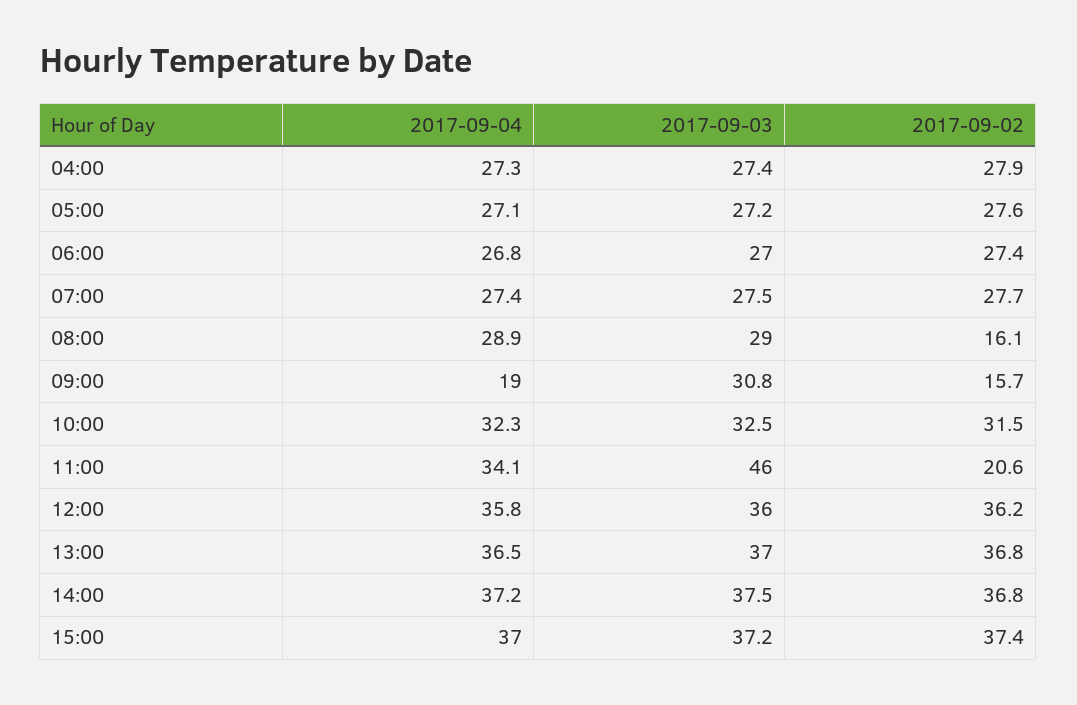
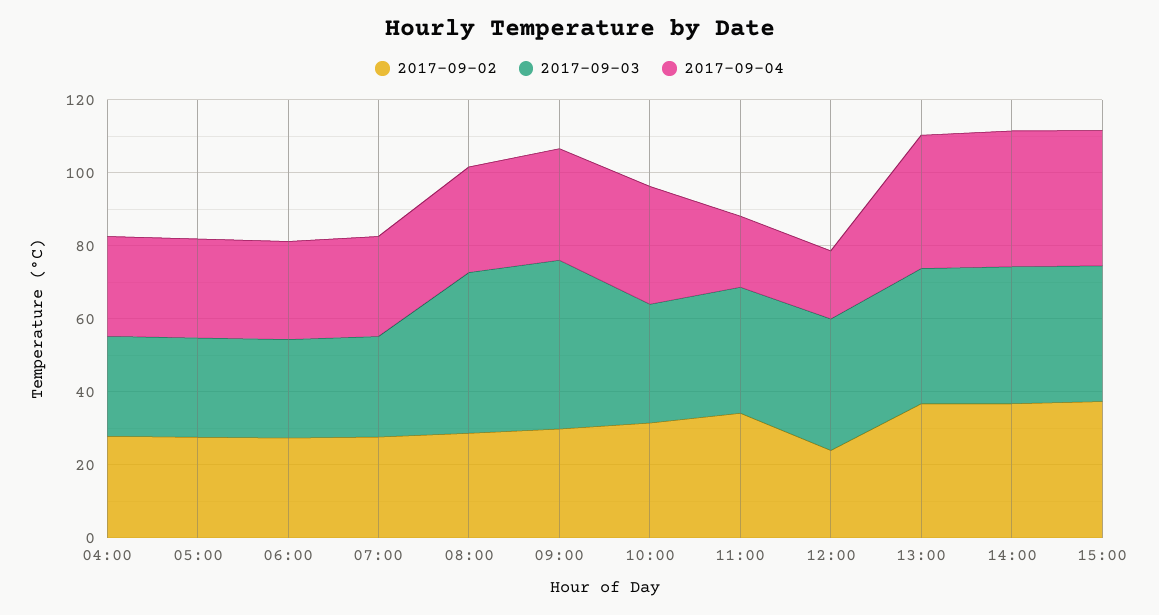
2017-09-03, 08:00: 29 -> 45
2017-09-02, 08:00: 16.1 -> 30
2017-09-04, 09:00: 19 -> 30
2017-09-03, 09:00: 30.8 -> 45
2017-09-02, 09:00: 15.7 -> 30
2017-09-04, 11:00: 34.1 -> 20
2017-09-03, 11:00: 46 -> 35
2017-09-02, 11:00: 20.6 -> 35
2017-09-04, 12:00: 35.8 -> 20
2017-09-02, 12:00: 36.2 -> 25

